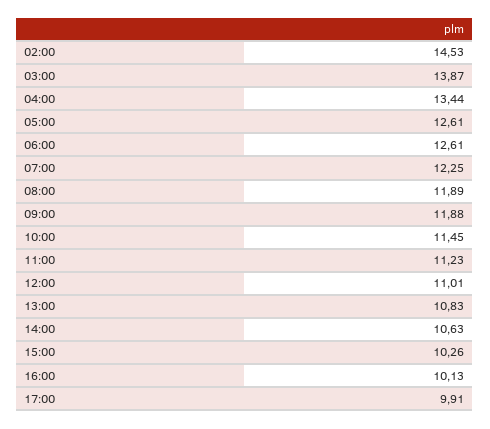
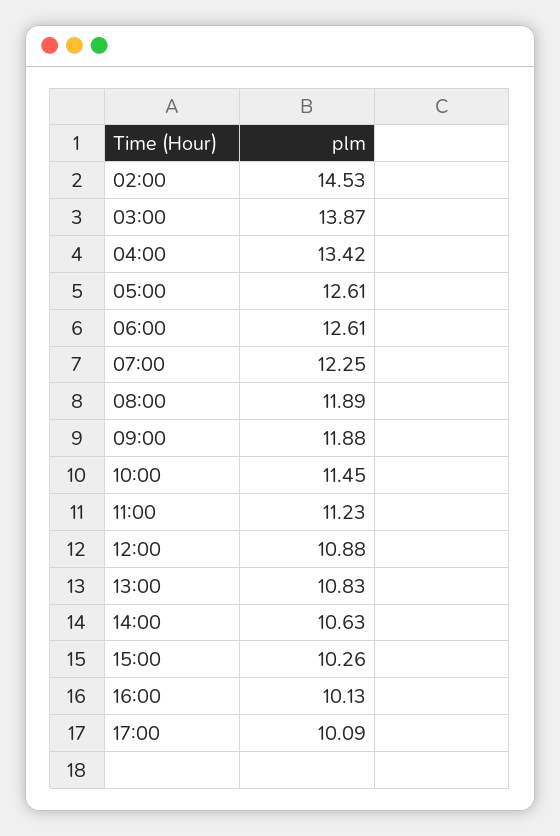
04:00: 13.44 -> 13.42
12:00: 11.01 -> 10.88
17:00: 9.91 -> 10.09

